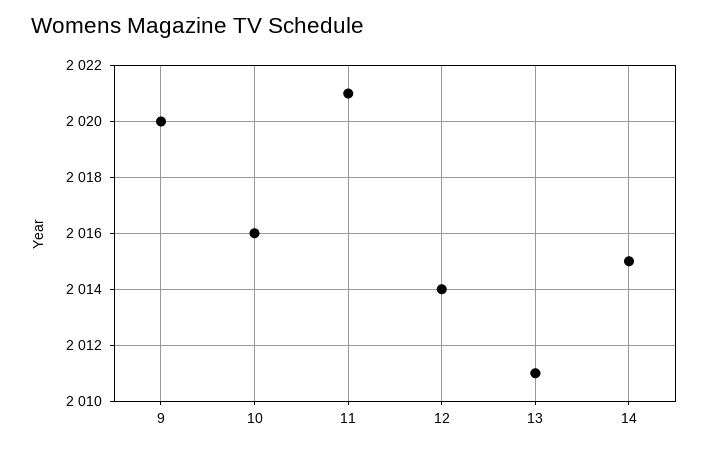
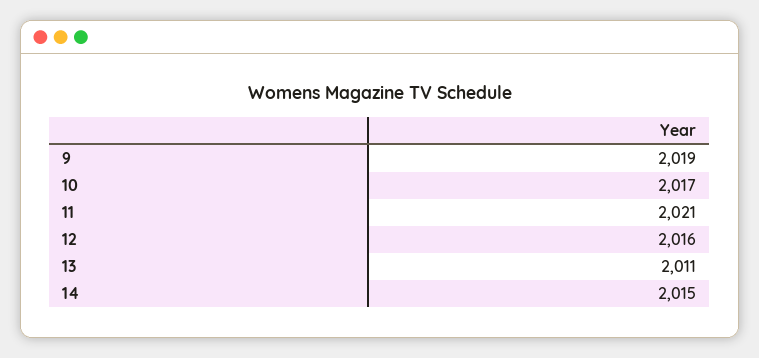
9: 2020 -> 2019
10: 2016 -> 2017
12: 2014 -> 2016

